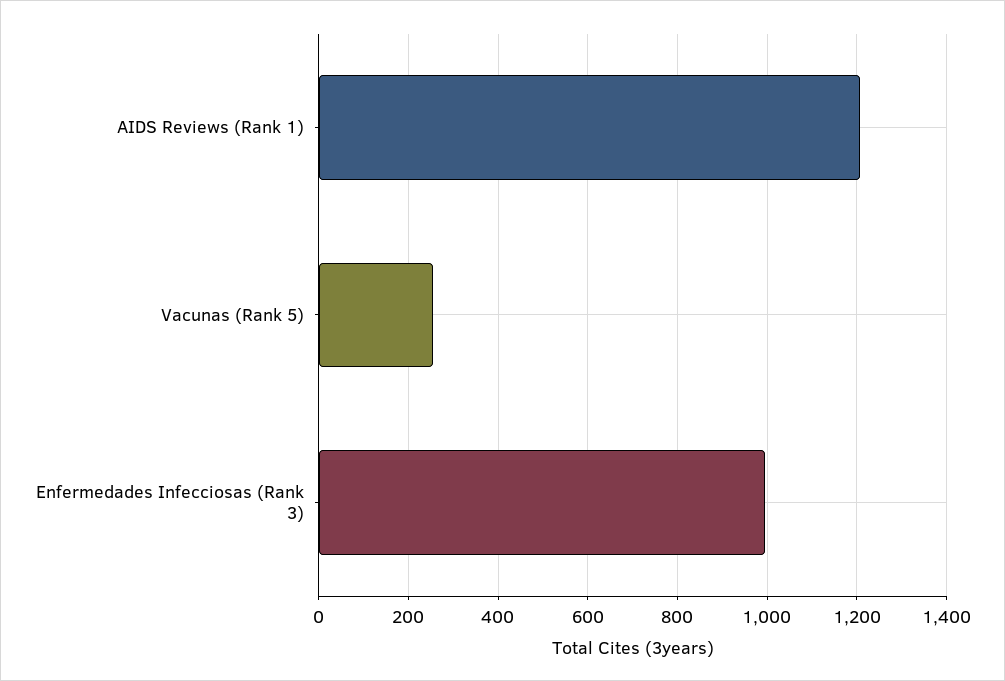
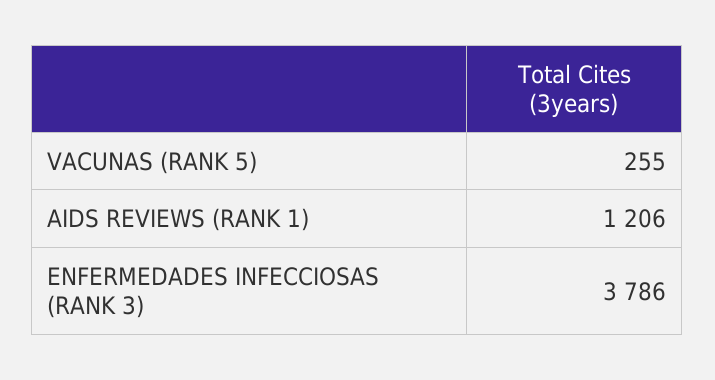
Enfermedades Infecciosas (Rank 3): 1000 -> 3786

